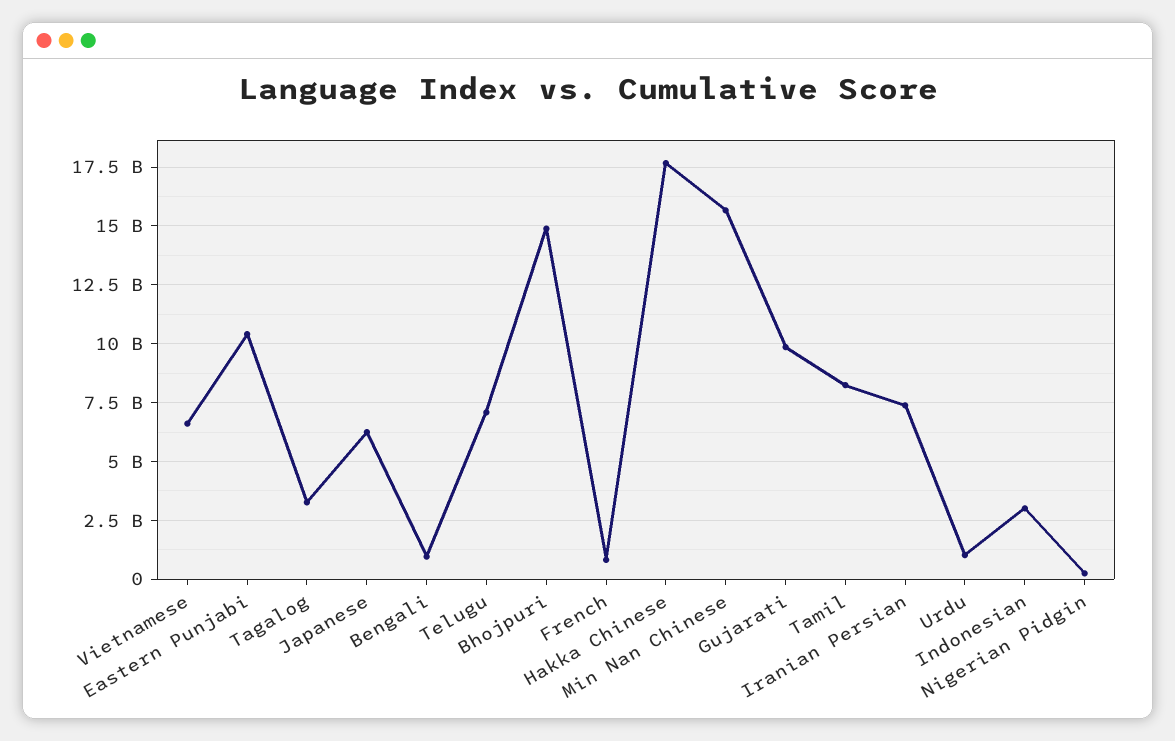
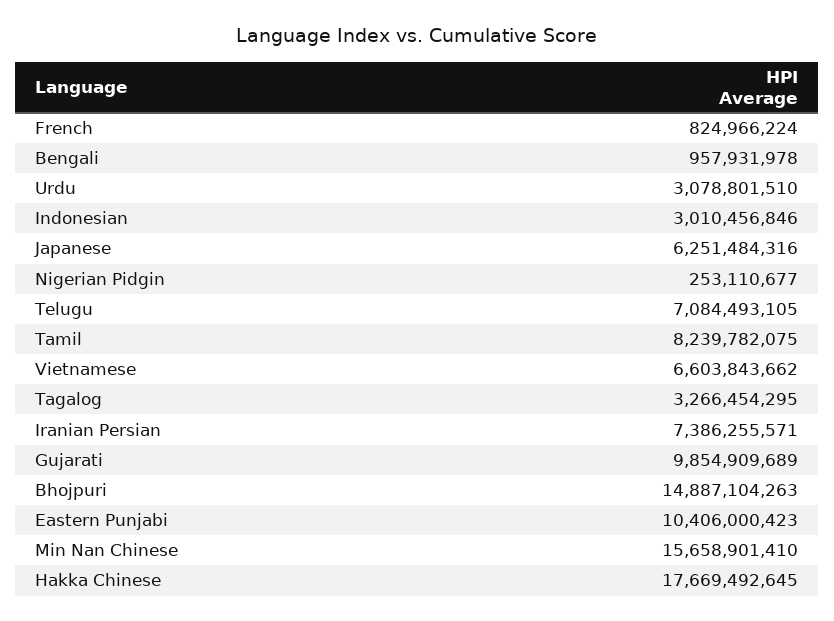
Urdu: 1000000000 -> 3078801510

